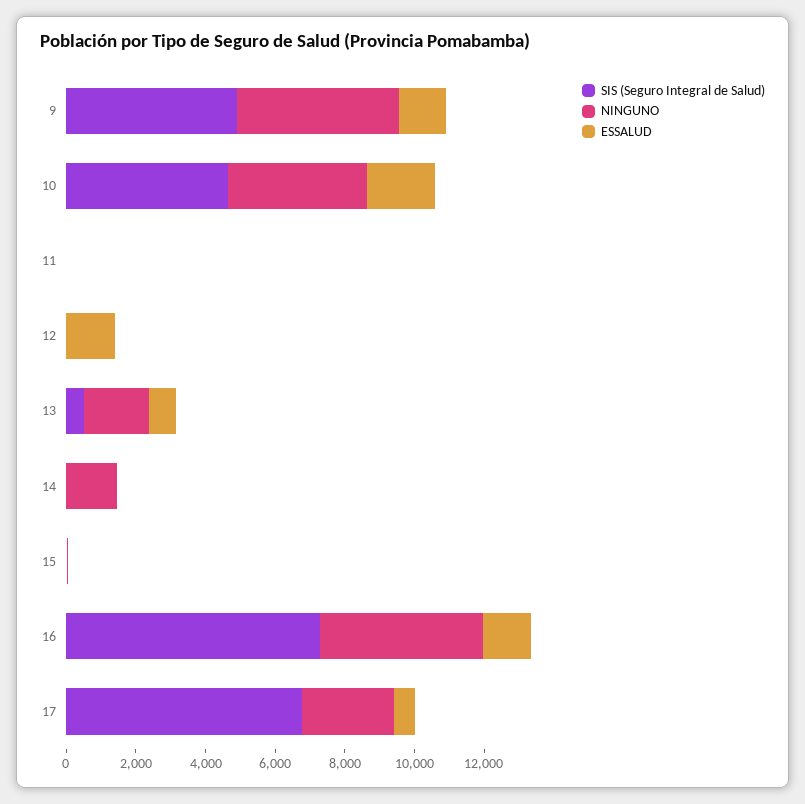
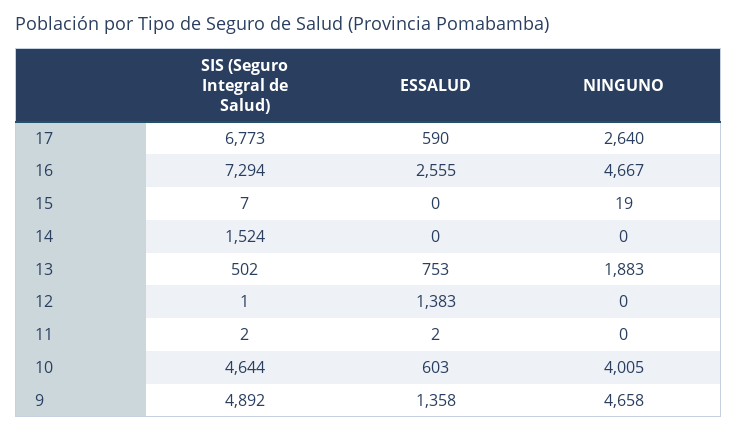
ESSALUD, 10: 2000 -> 603
SIS (Seguro Integral de Salud), 14: 0 -> 1524
NINGUNO, 14: 1500 -> 0
ESSALUD, 16: 1500 -> 2555

